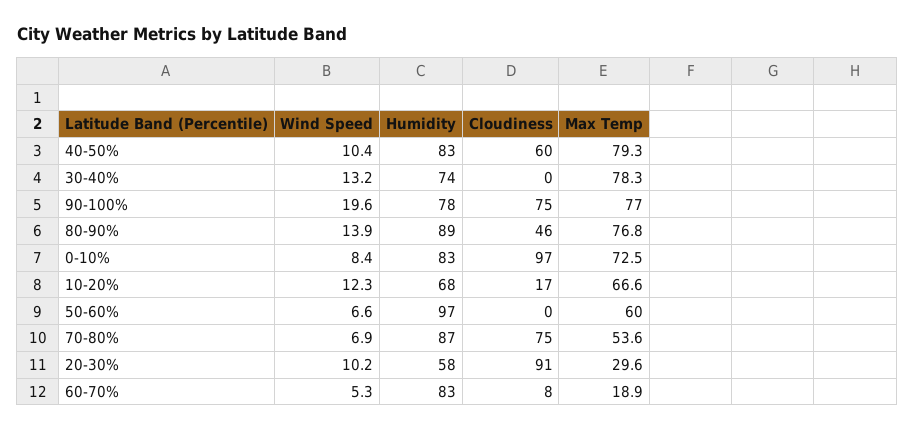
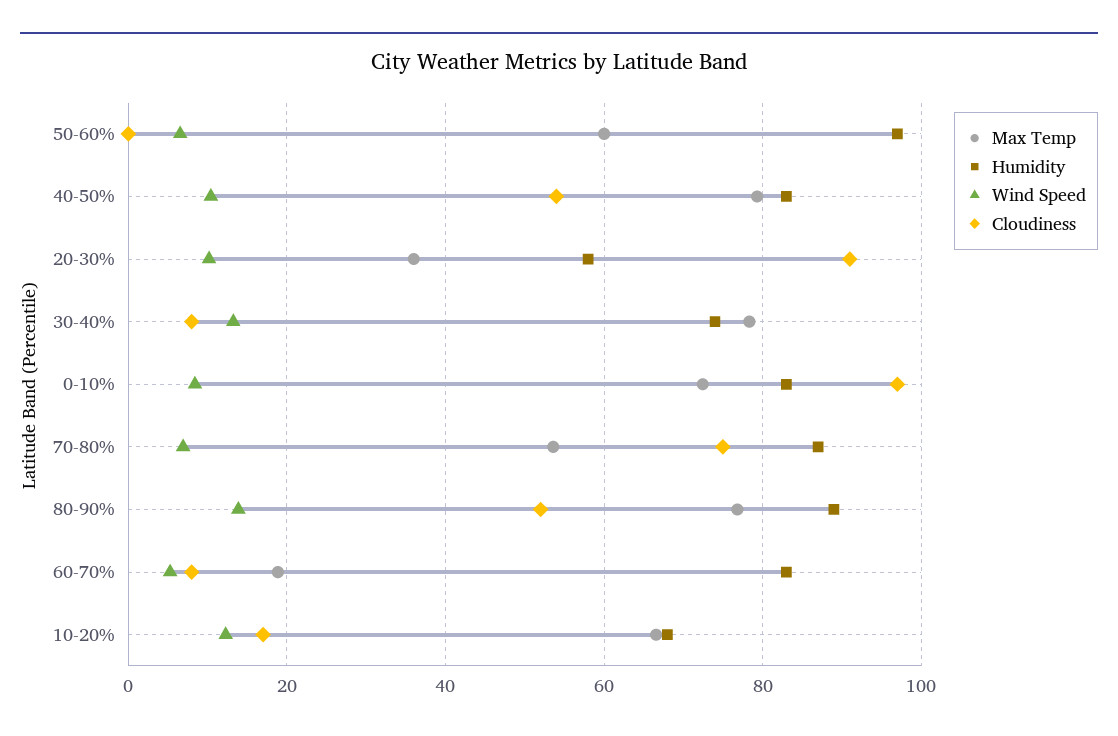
Cloudiness, 40-50%: 60 -> 54
Cloudiness, 30-40%: 0 -> 8
Wind Speed, 90-100%: 19.6 -> none
Humidity, 90-100%: 78 -> none
Cloudiness, 90-100%: 75 -> none
Max Temp, 90-100%: 77 -> none
Cloudiness, 80-90%: 46 -> 52
Max Temp, 20-30%: 29.6 -> 36

